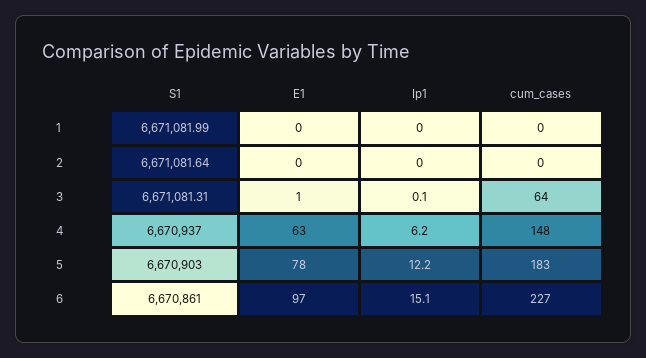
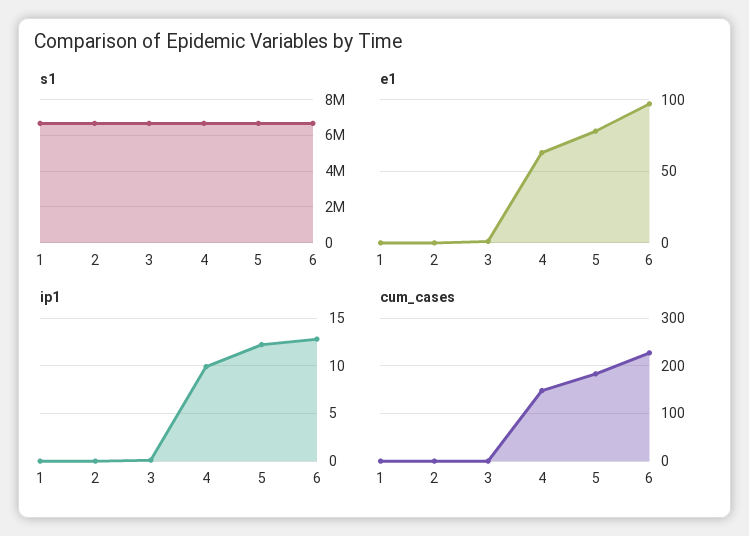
cum_cases, 3: 64 -> 0
Ip1, 4: 6.2 -> 10
Ip1, 6: 15.1 -> 13

